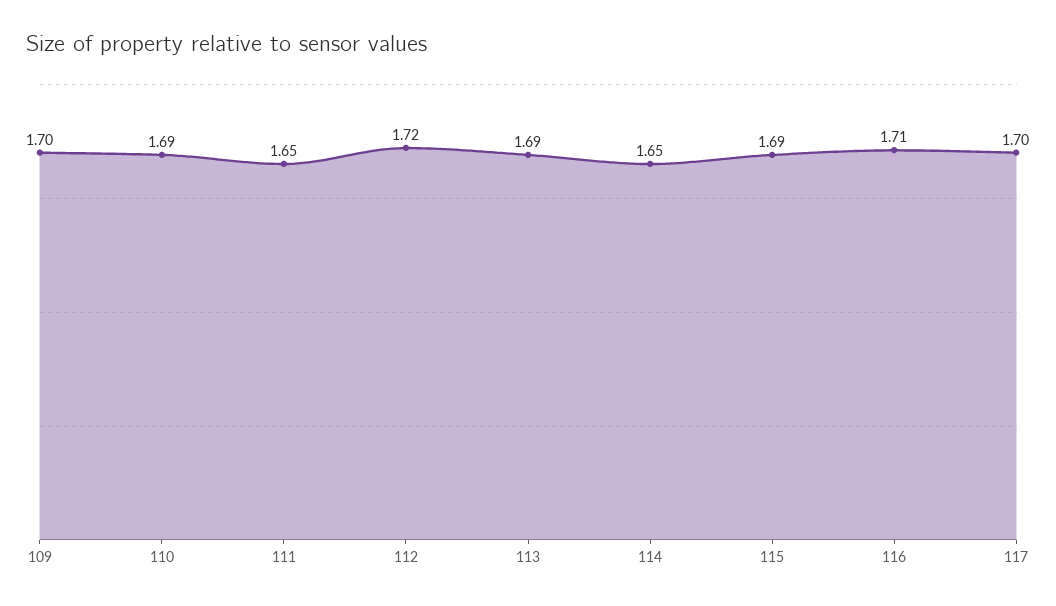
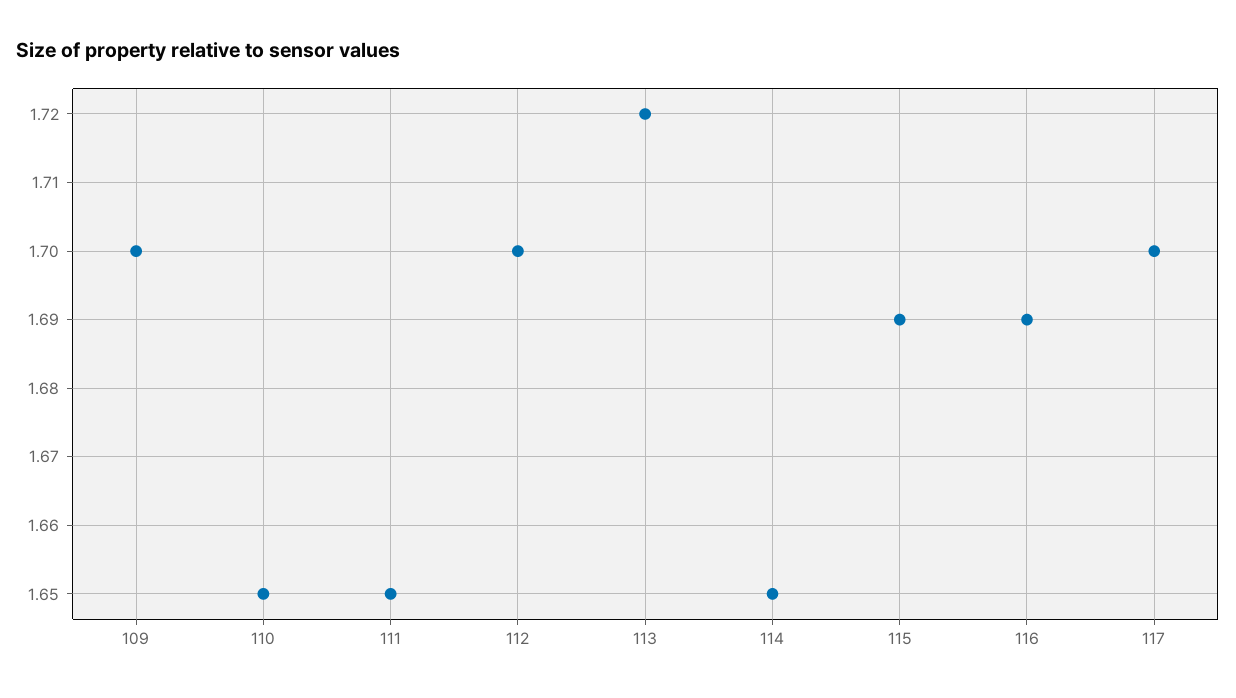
110: 1.69 -> 1.65
112: 1.72 -> 1.7
113: 1.69 -> 1.72
116: 1.71 -> 1.69

